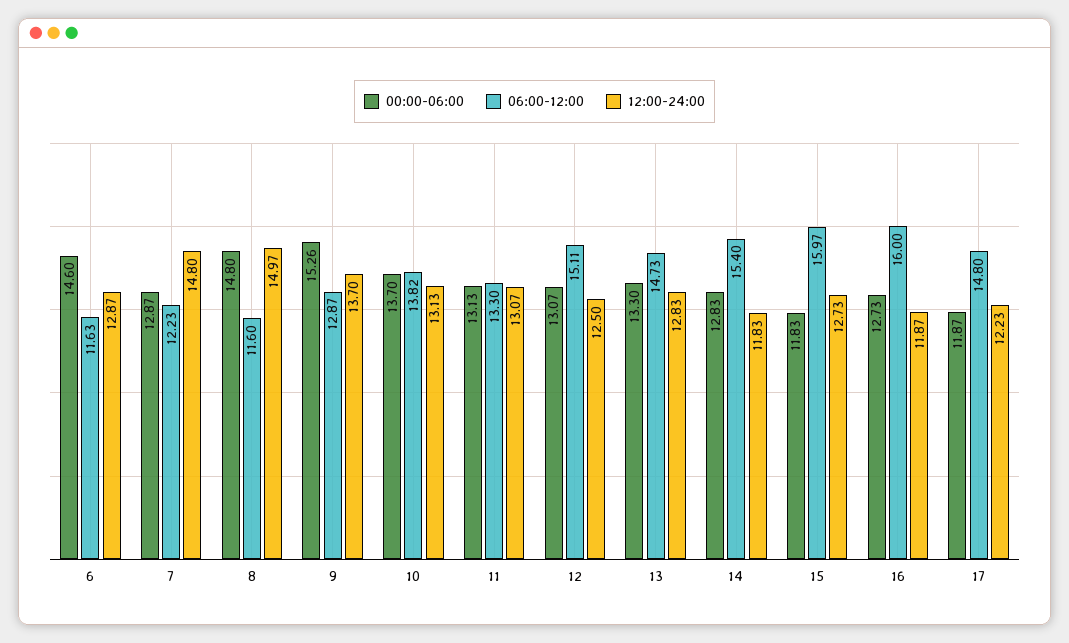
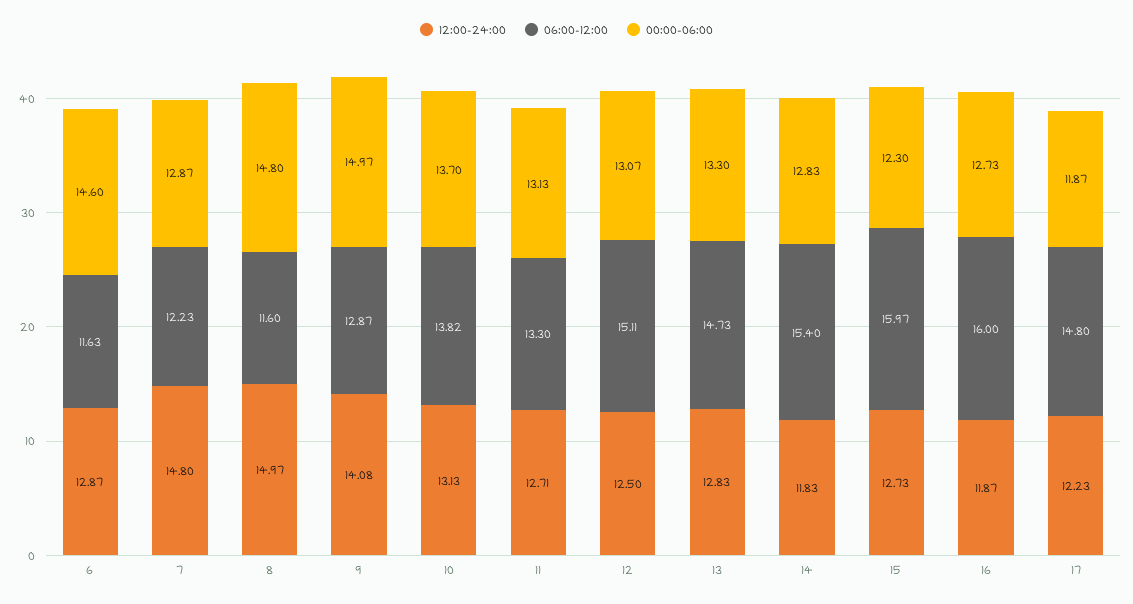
00:00-06:00, 9: 15.26 -> 14.97
12:00-24:00, 9: 13.7 -> 14.08
12:00-24:00, 11: 13.07 -> 12.71
00:00-06:00, 15: 11.83 -> 12.3

